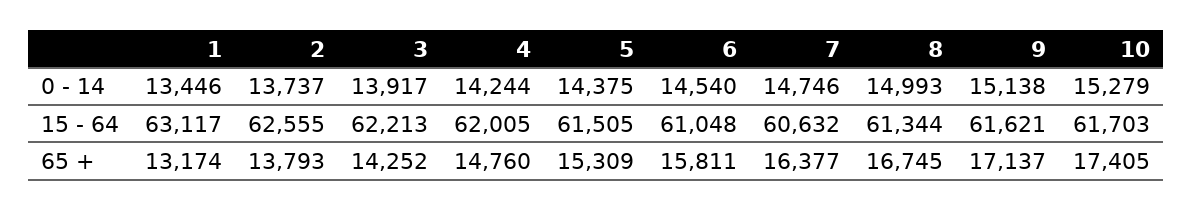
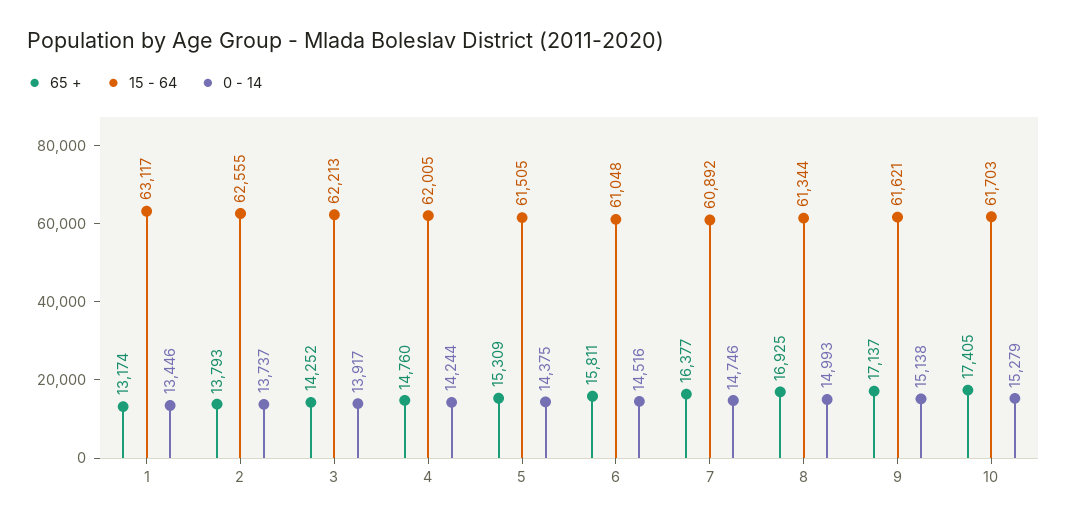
0 - 14, 6: 14540 -> 14516
15 - 64, 7: 60632 -> 60892
65 +, 8: 16745 -> 16925

